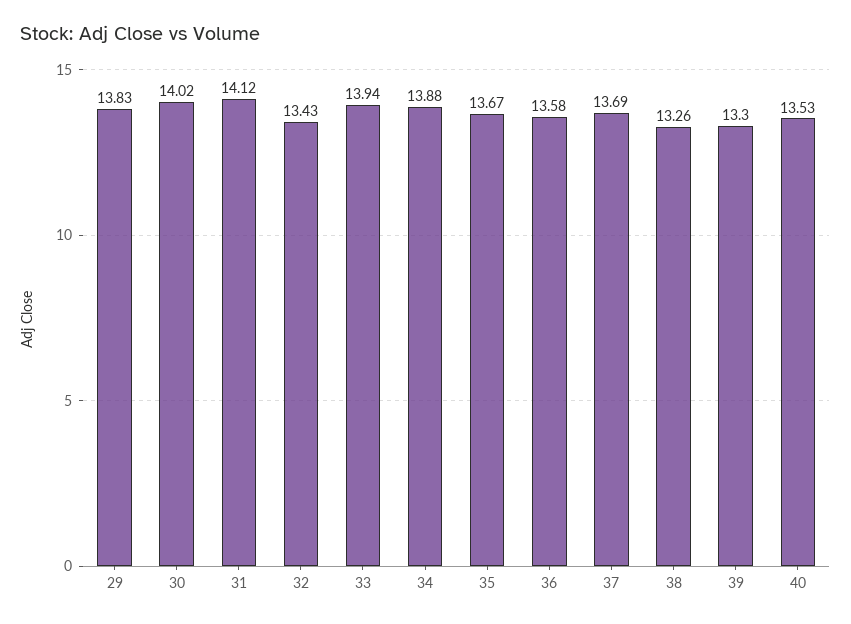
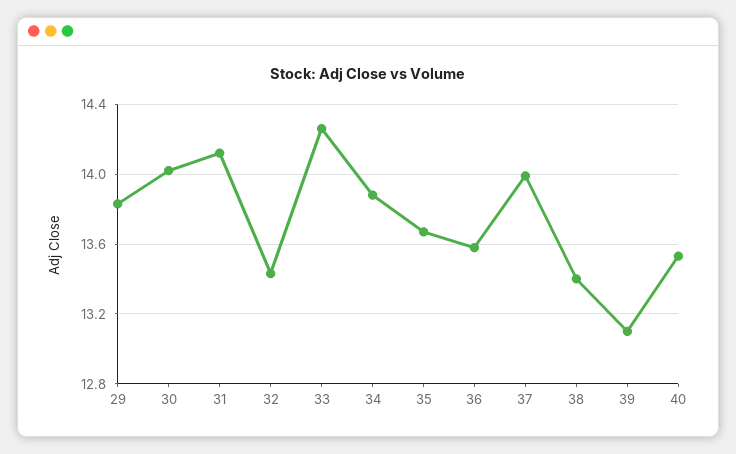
33: 13.94 -> 14.25
37: 13.69 -> 14
38: 13.26 -> 13.4
39: 13.3 -> 13.1

